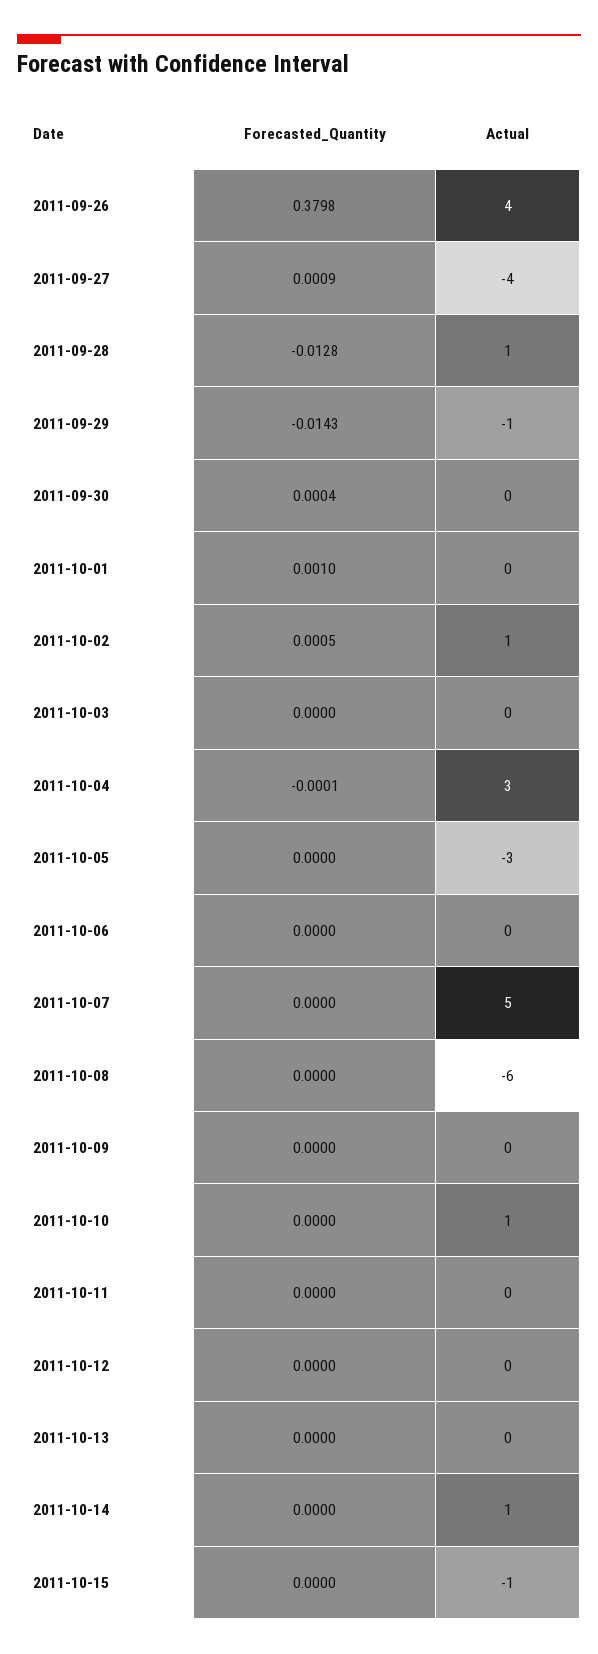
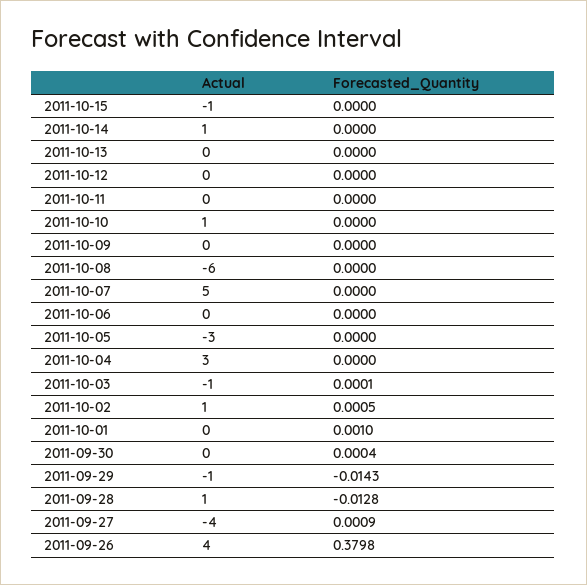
Forecasted_Quantity, 2011-10-03: 0 -> 0.0001
Actual, 2011-10-03: 0 -> -1
Forecasted_Quantity, 2011-10-04: -0.0001 -> 0

